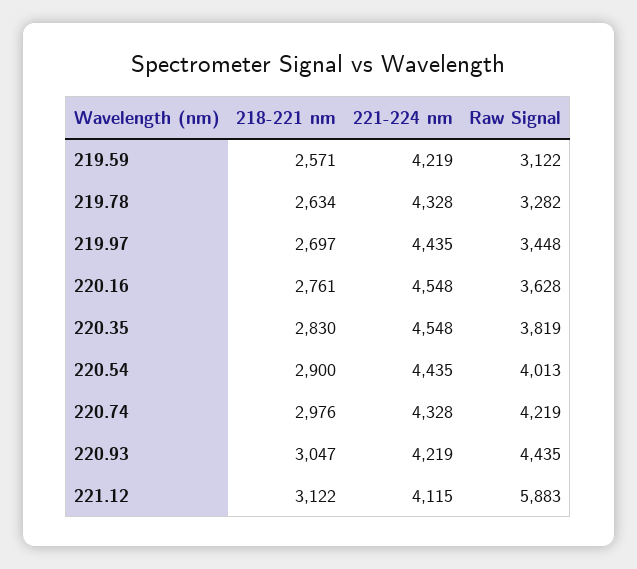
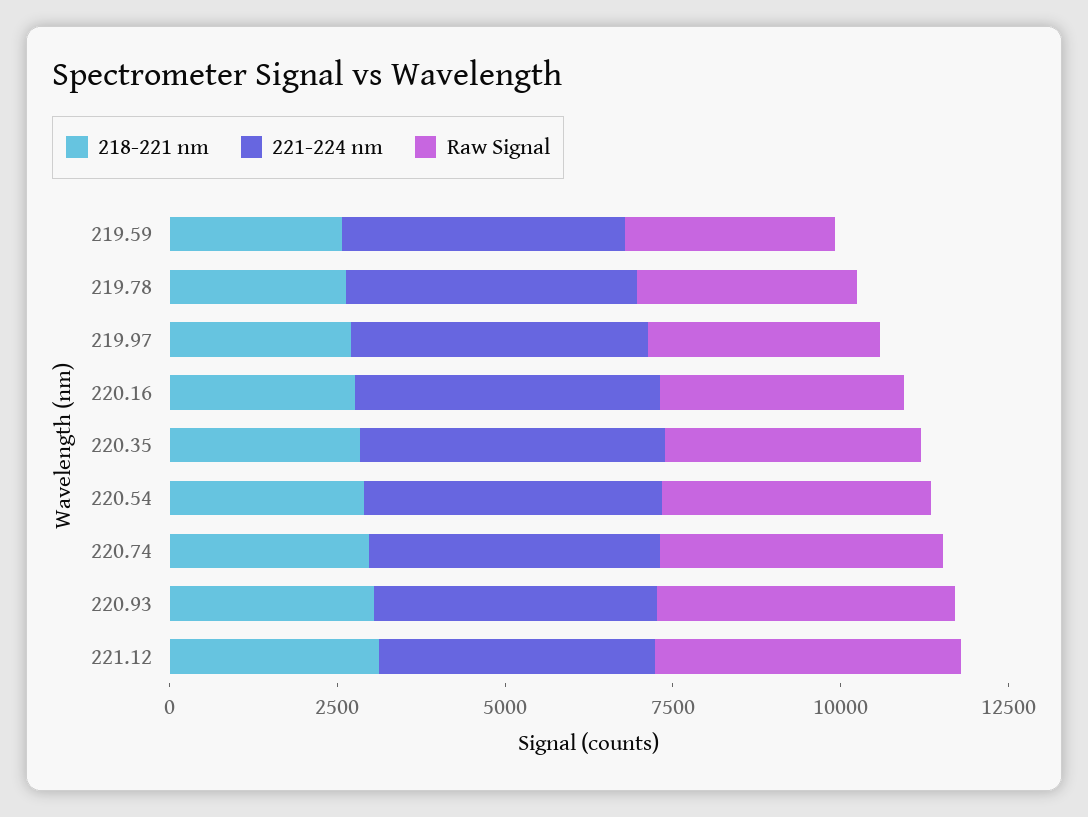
Raw Signal, 221.12: 5883 -> 4500

